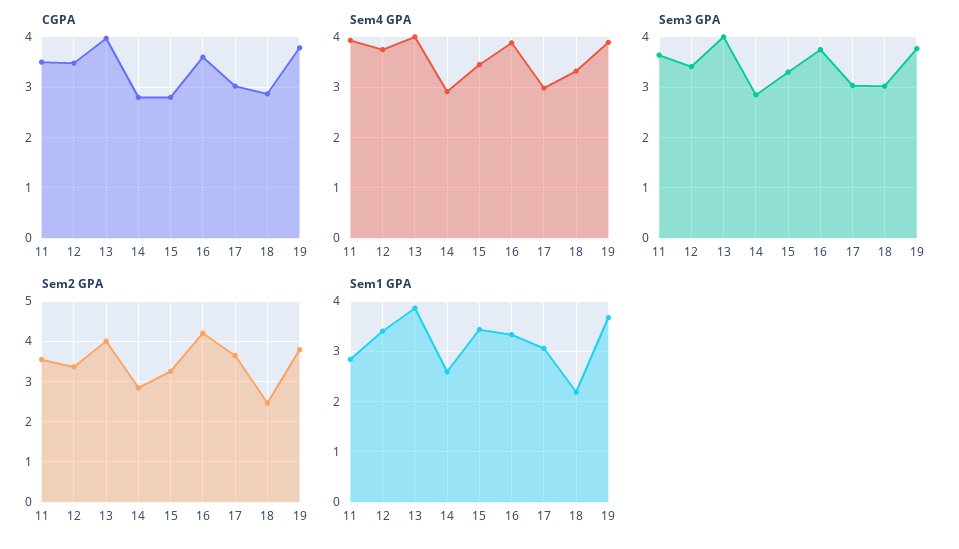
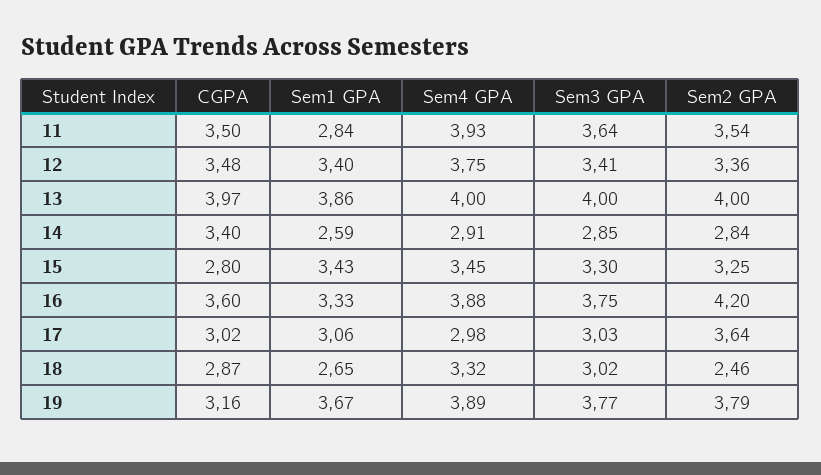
CGPA, 14: 2.8 -> 3.4
CGPA, 19: 3.8 -> 3.16
Sem1 GPA, 18: 2.2 -> 2.65

